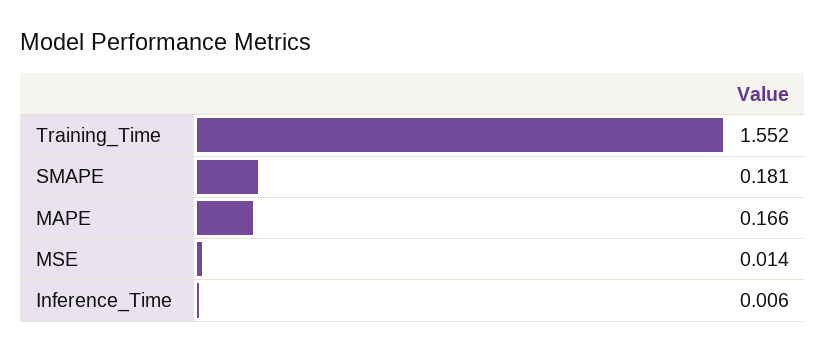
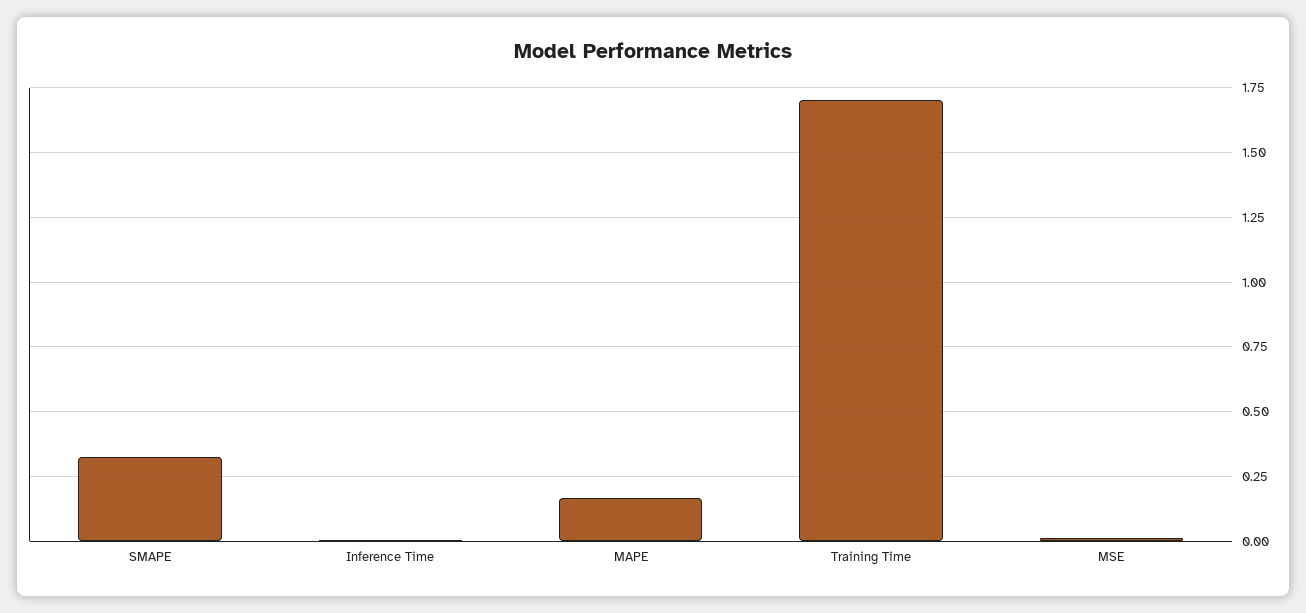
Training_Time: 1.552 -> 1.7
SMAPE: 0.181 -> 0.325

